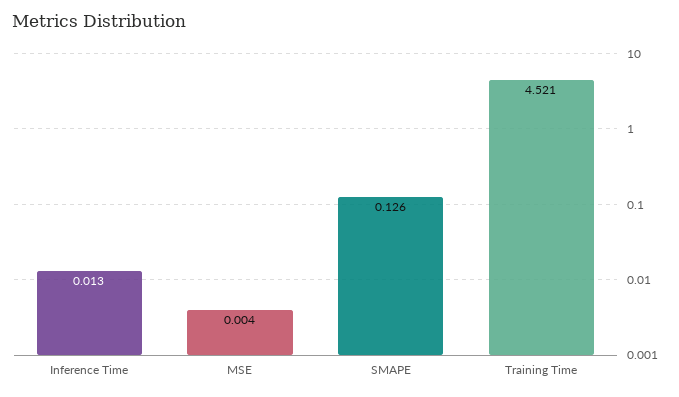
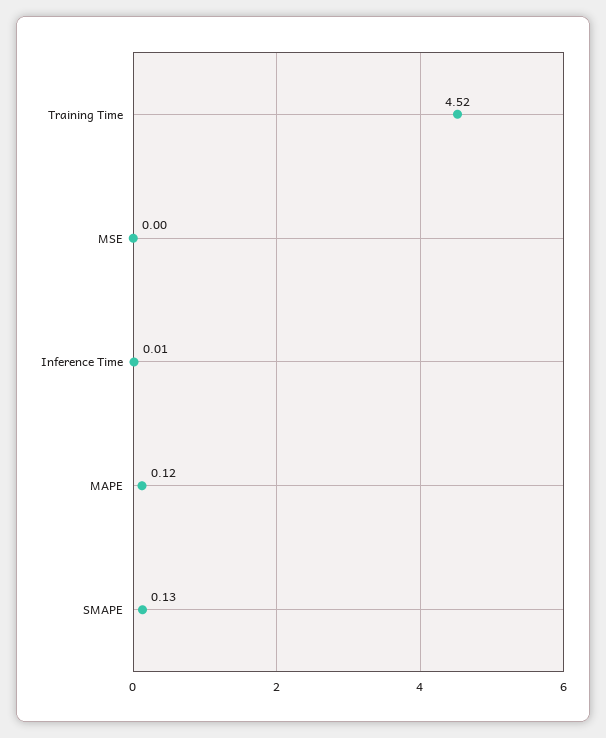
MAPE: none -> 0.12

